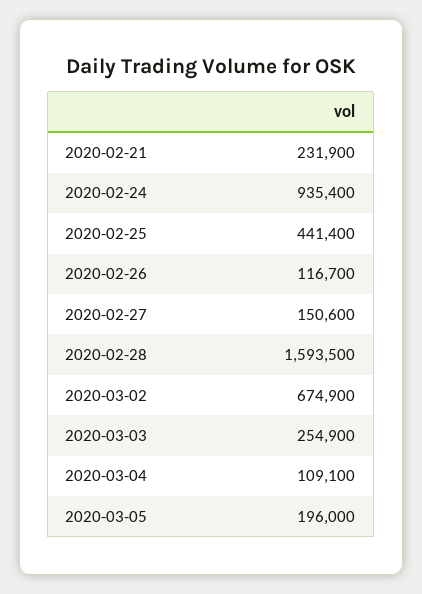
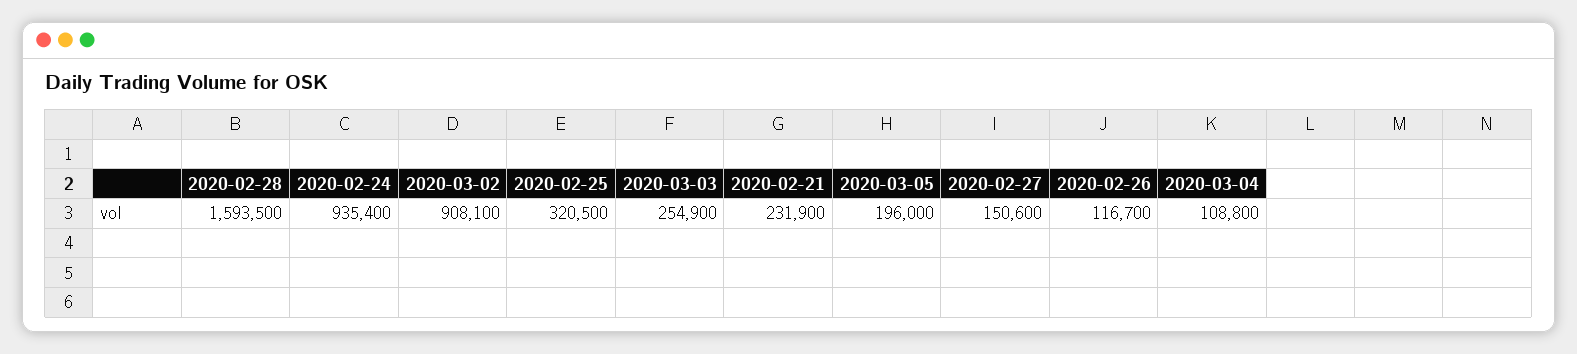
2020-02-25: 441400 -> 320500
2020-03-02: 674900 -> 908100
2020-03-04: 109100 -> 108800

